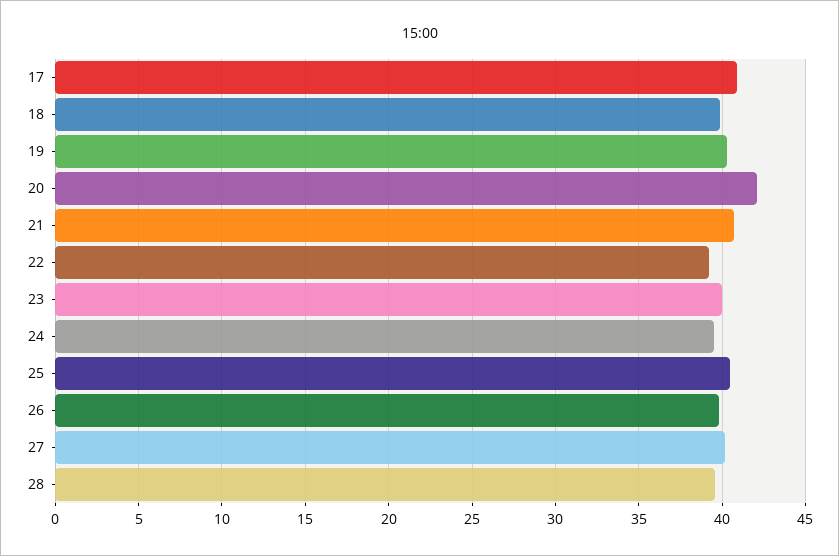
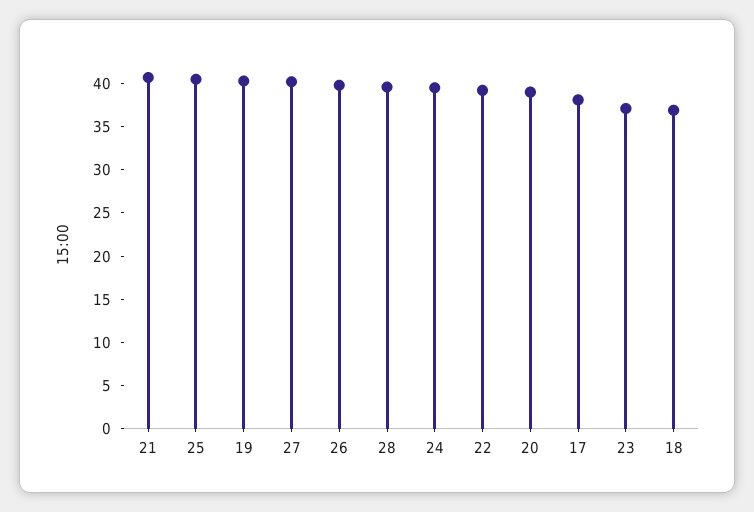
17: 41 -> 38
18: 40 -> 37
20: 42 -> 39
23: 40 -> 37

